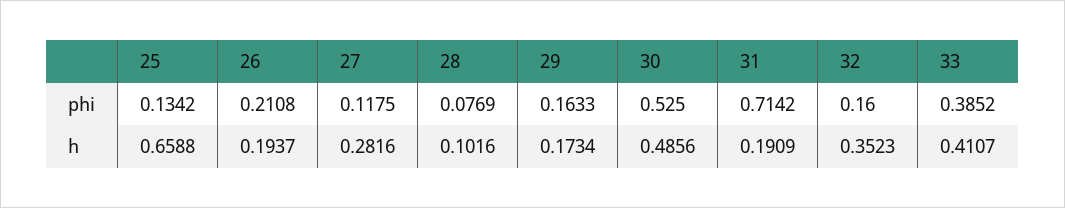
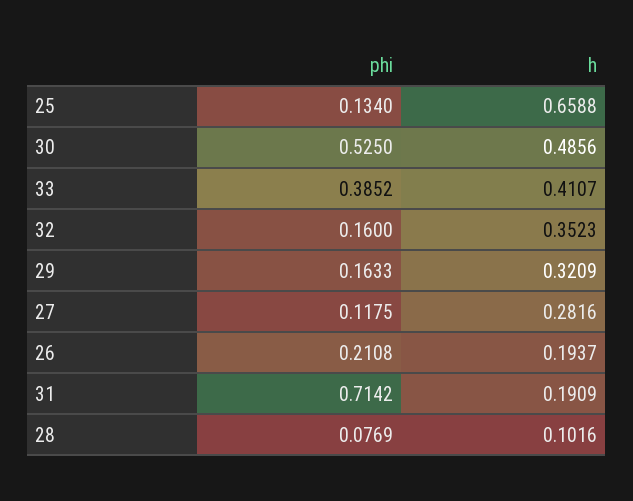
25, phi: 0.1342 -> 0.134
29, h: 0.1734 -> 0.3209

